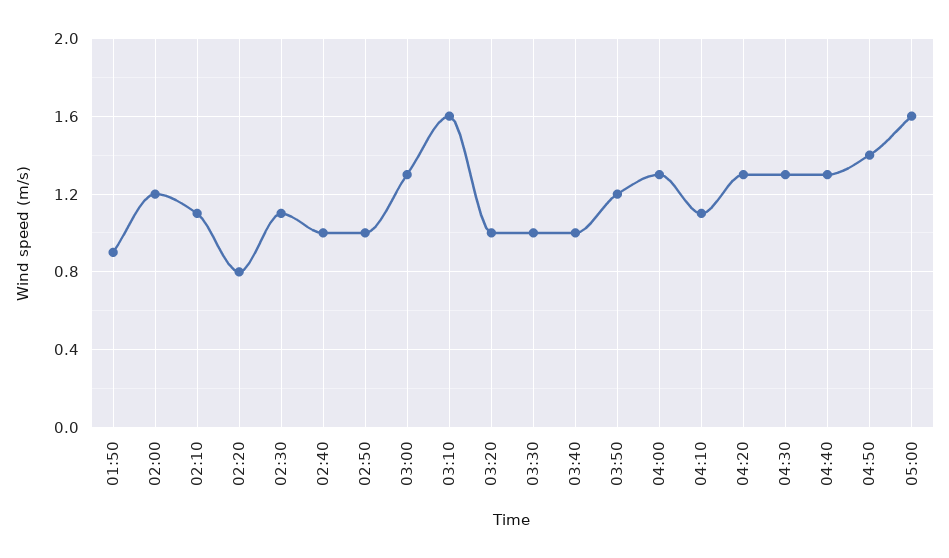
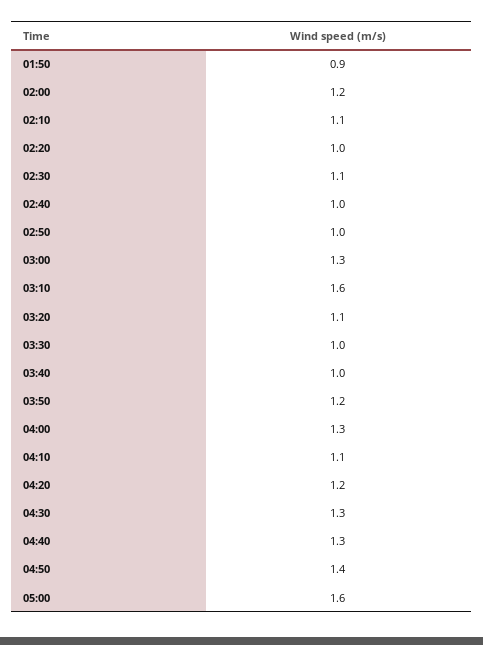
02:20: 0.8 -> 1
03:20: 1 -> 1.1
04:20: 1.3 -> 1.2

